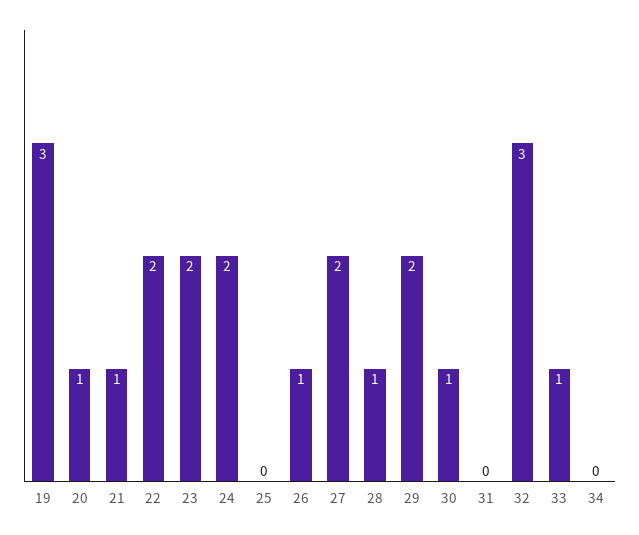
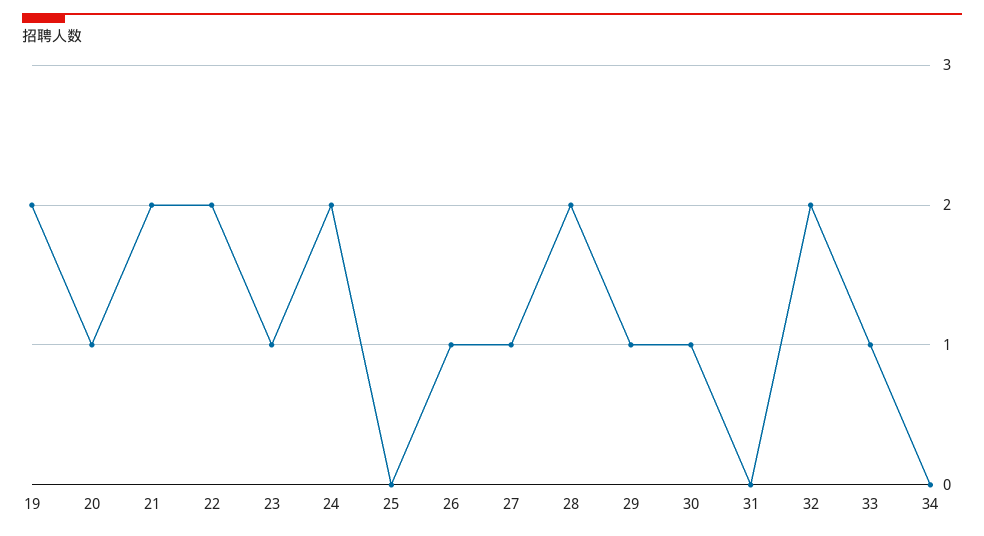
19: 3 -> 2
21: 1 -> 2
23: 2 -> 1
27: 2 -> 1
28: 1 -> 2
29: 2 -> 1
32: 3 -> 2

